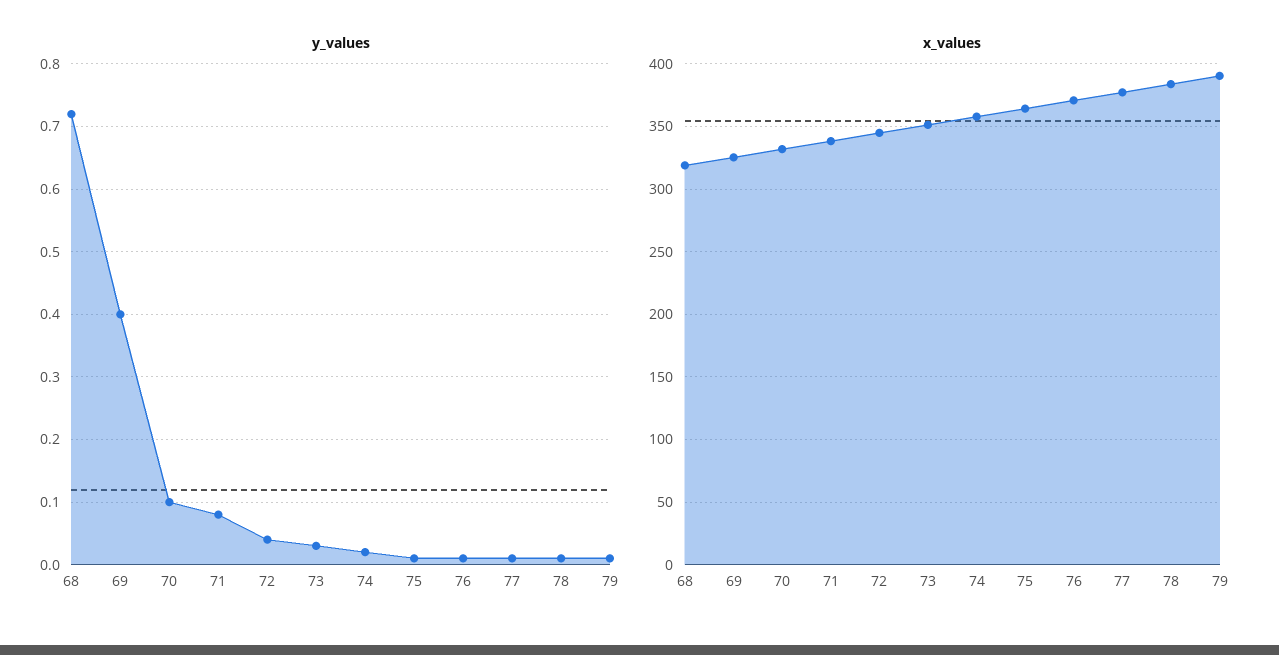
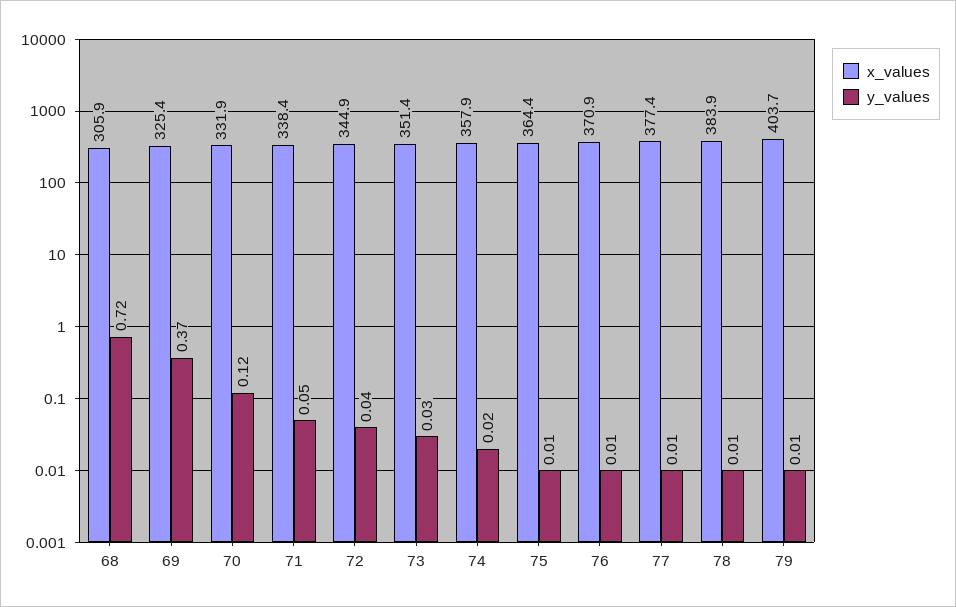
y_values, 69: 0.4 -> 0.37
y_values, 70: 0.1 -> 0.12
y_values, 71: 0.08 -> 0.05
x_values, 68: 320 -> 305.9
x_values, 79: 390 -> 403.7

